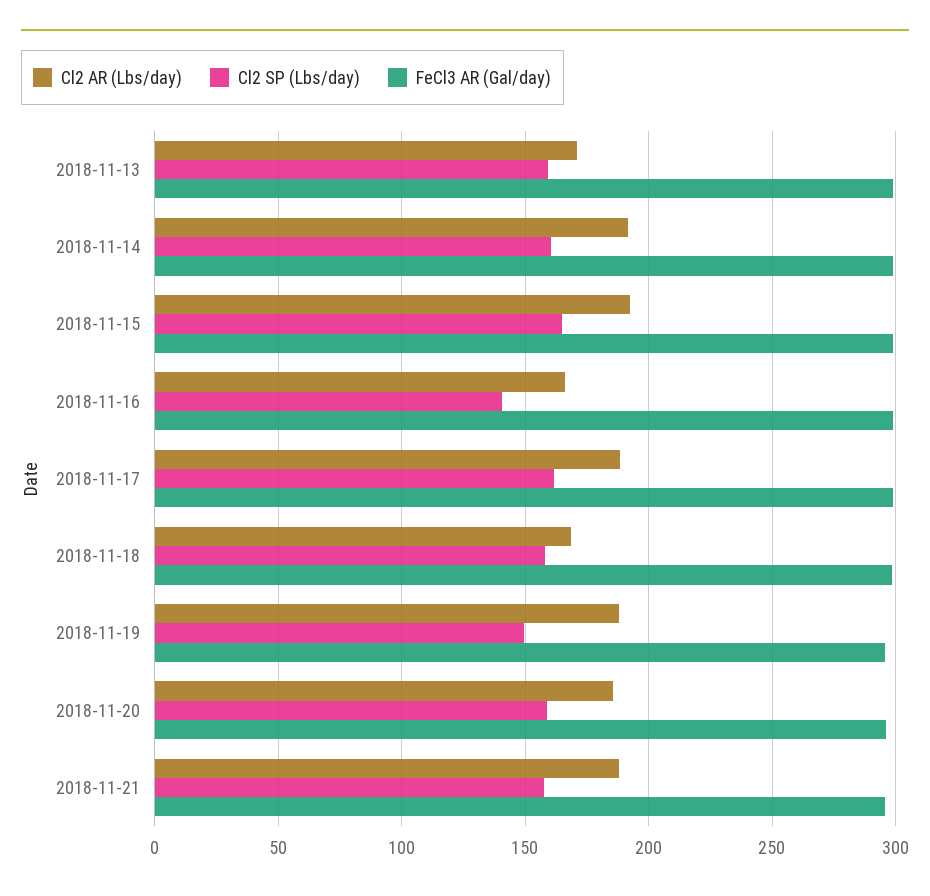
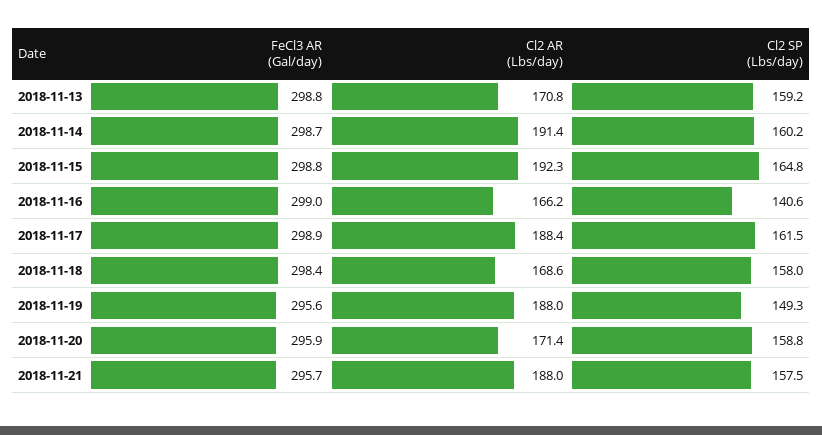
Cl2 AR (Lbs/day), 2018-11-20: 185 -> 171.4

